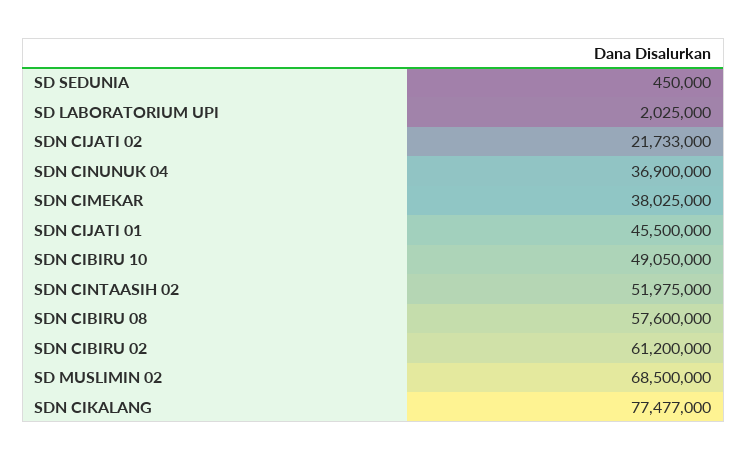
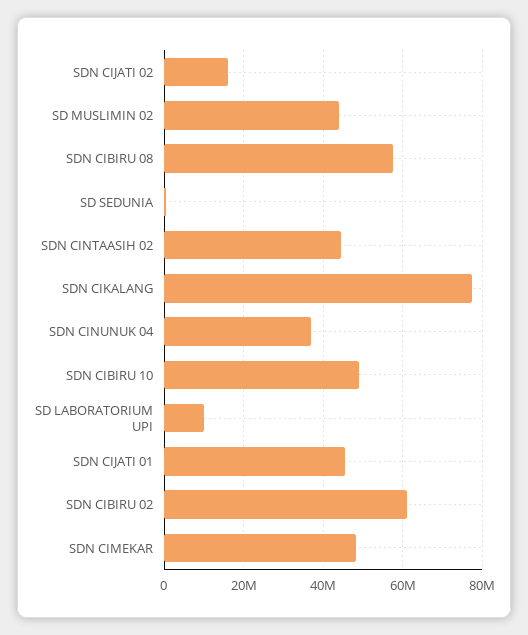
SD LABORATORIUM UPI: 2025000 -> 10000000
SDN CIJATI 02: 21733000 -> 16000000
SDN CIMEKAR: 38025000 -> 48000000
SDN CINTAASIH 02: 51975000 -> 44000000
SD MUSLIMIN 02: 68500000 -> 44000000

